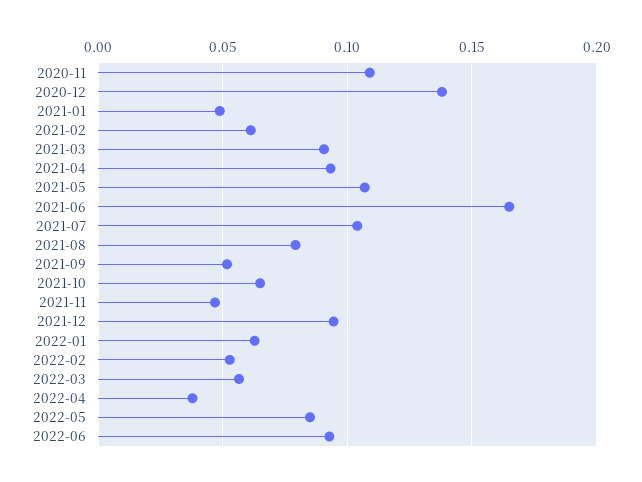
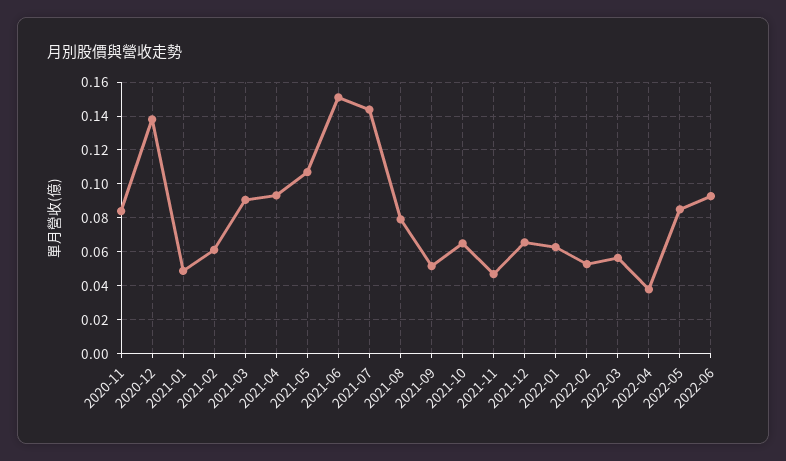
2020-11: 0.11 -> 0.085
2021-06: 0.165 -> 0.15
2021-07: 0.105 -> 0.145
2021-12: 0.095 -> 0.065

